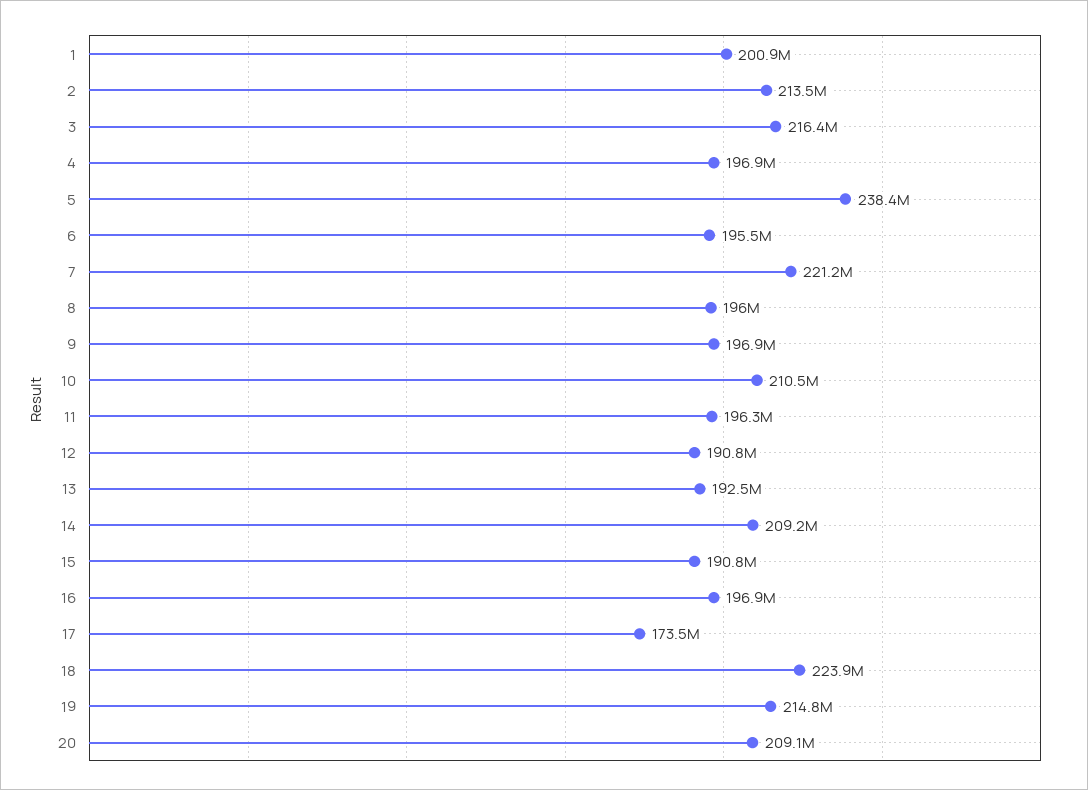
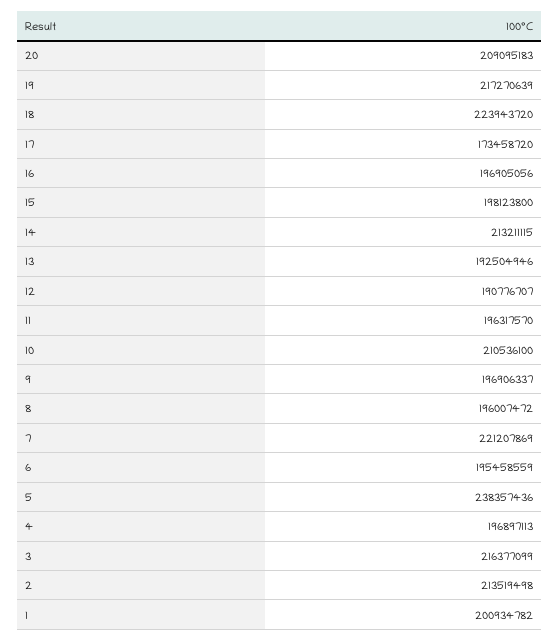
14: 209200000 -> 213211115
15: 190800000 -> 198123800
19: 214800000 -> 217270639

